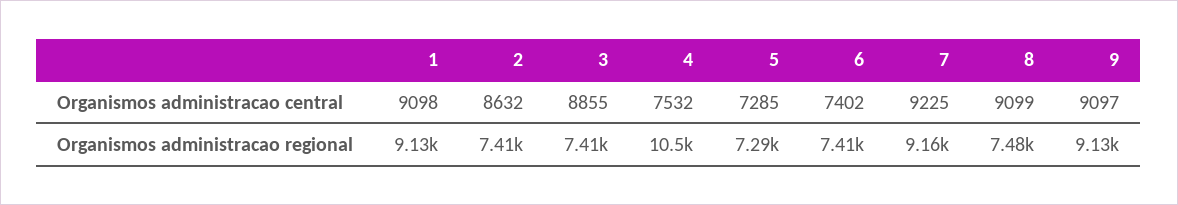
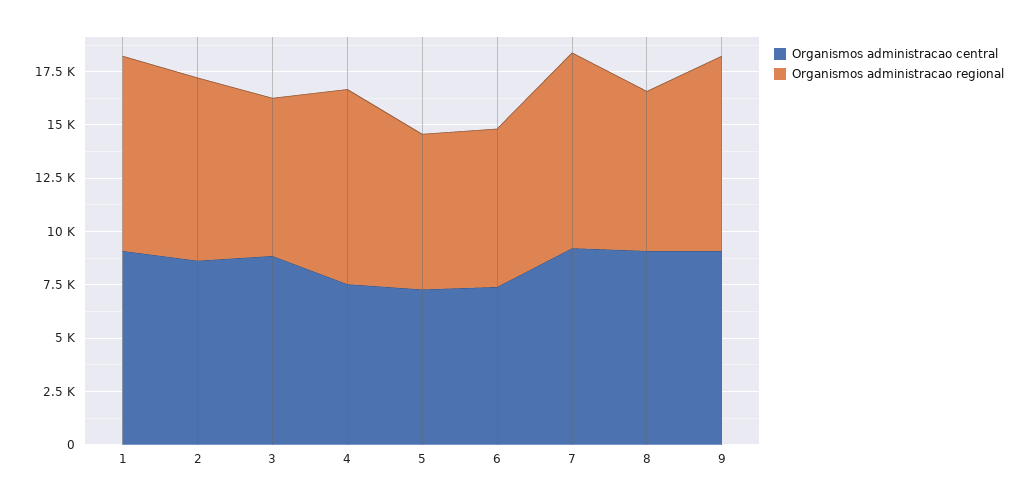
Organismos administracao regional, 2: 7410 -> 8500
Organismos administracao regional, 4: 10500 -> 9000

